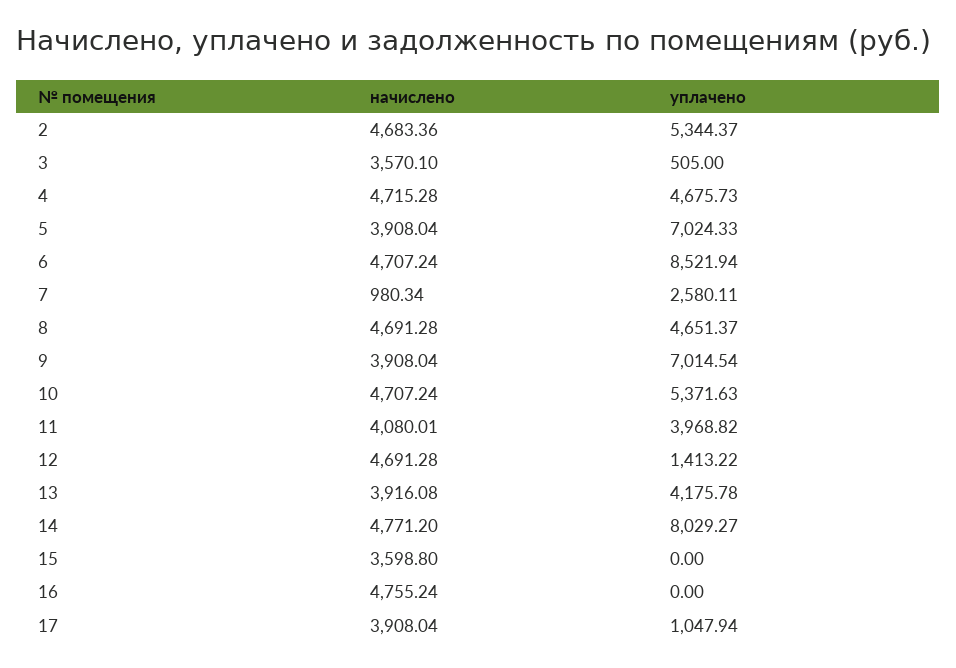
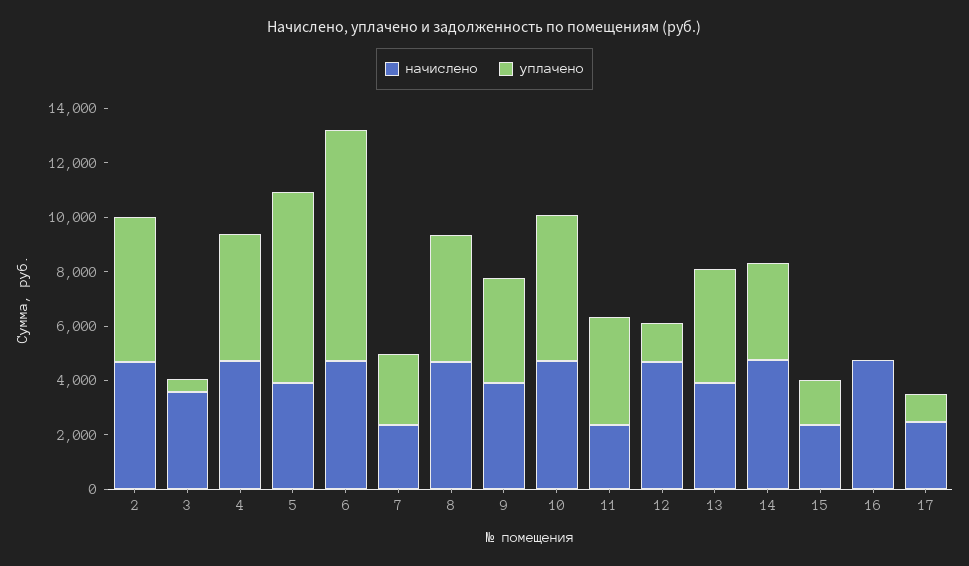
начислено, 7: 980.34 -> 2500
уплачено, 9: 7014.54 -> 4000
начислено, 11: 4080.01 -> 2500
уплачено, 14: 8029.27 -> 3500
начислено, 15: 3598.8 -> 2500
уплачено, 15: 0 -> 1500
начислено, 17: 3908.04 -> 2500

